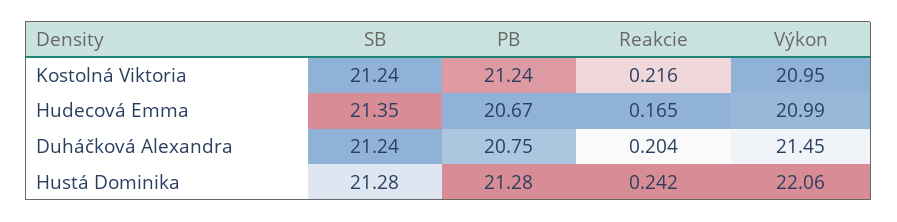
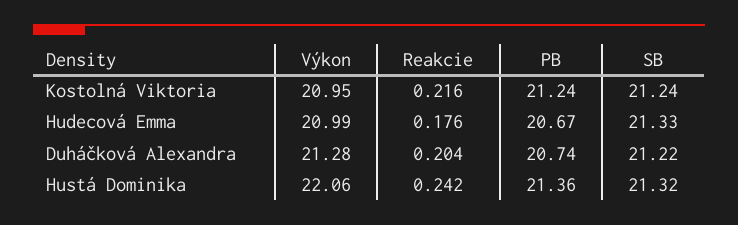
SB, Hudecová Emma: 21.35 -> 21.33
Reakcie, Hudecová Emma: 0.165 -> 0.176
SB, Duháčková Alexandra: 21.24 -> 21.22
PB, Duháčková Alexandra: 20.75 -> 20.74
Výkon, Duháčková Alexandra: 21.45 -> 21.28
SB, Hustá Dominika: 21.28 -> 21.32
PB, Hustá Dominika: 21.28 -> 21.36

